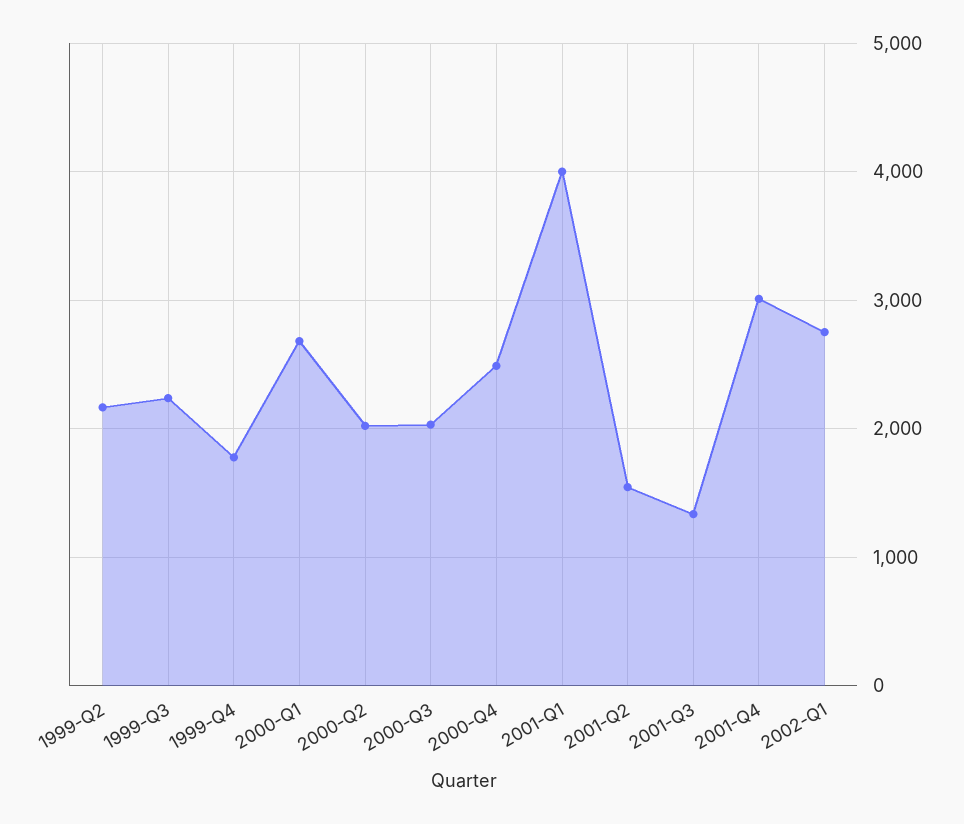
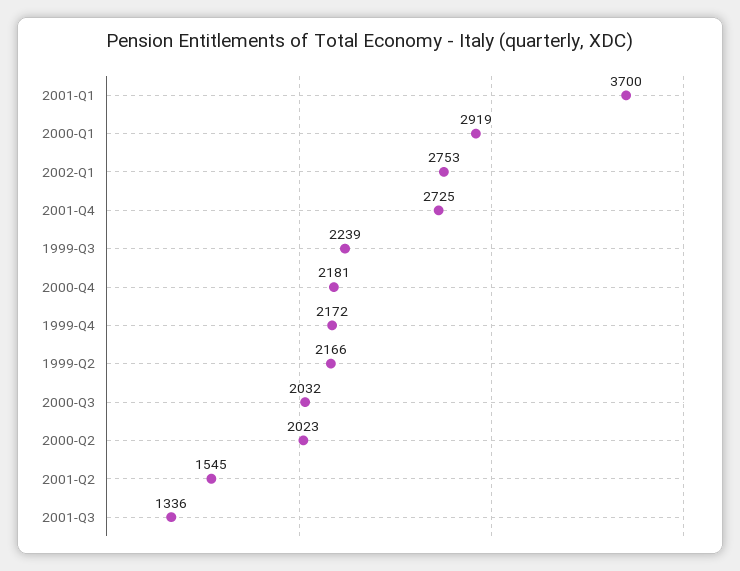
1999-Q4: 1800 -> 2172
2000-Q1: 2700 -> 2919
2000-Q4: 2500 -> 2181
2001-Q1: 4000 -> 3700
2001-Q4: 3000 -> 2725

